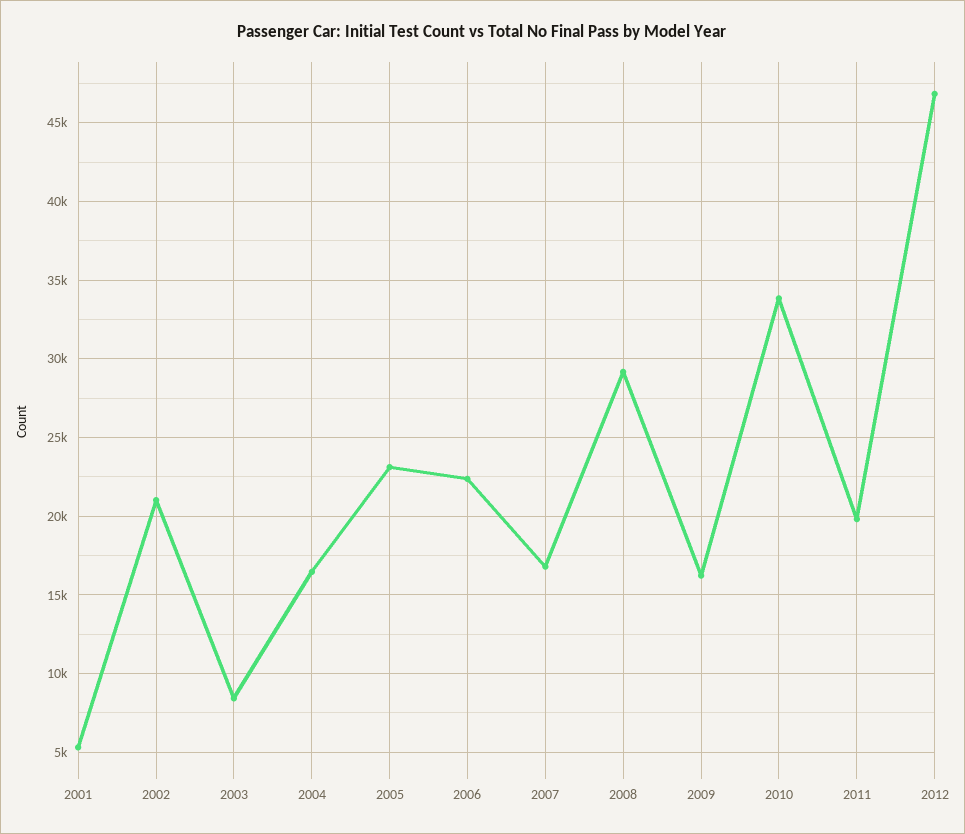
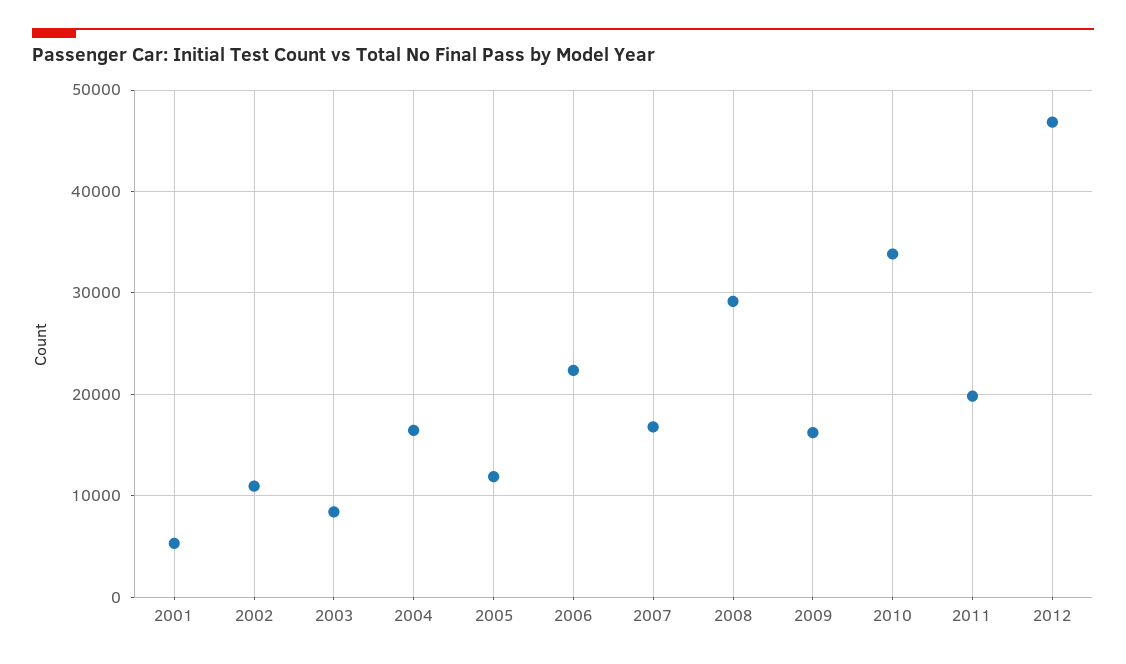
2002: 21000 -> 11000
2005: 23000 -> 12000

